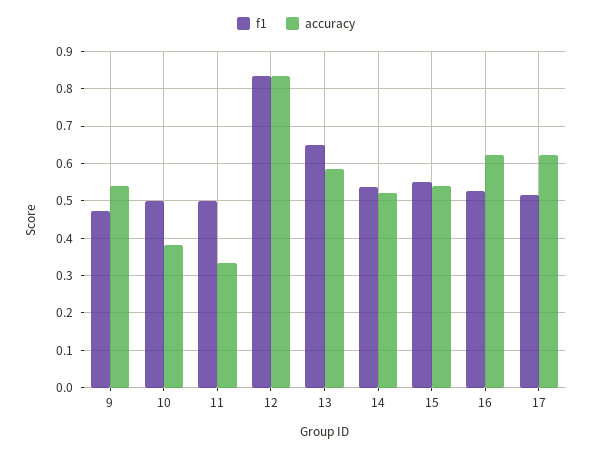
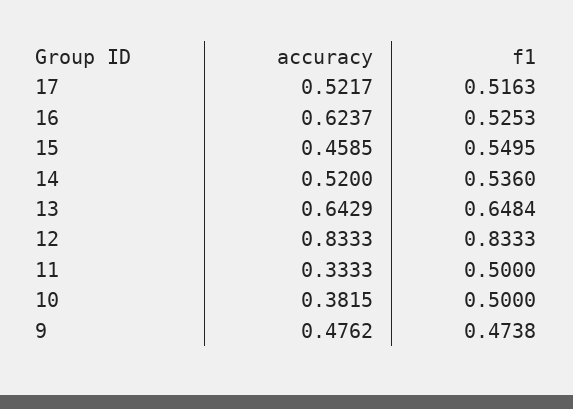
accuracy, 9: 0.54 -> 0.4762
accuracy, 13: 0.58 -> 0.6429
accuracy, 15: 0.54 -> 0.4585
accuracy, 17: 0.62 -> 0.5217

